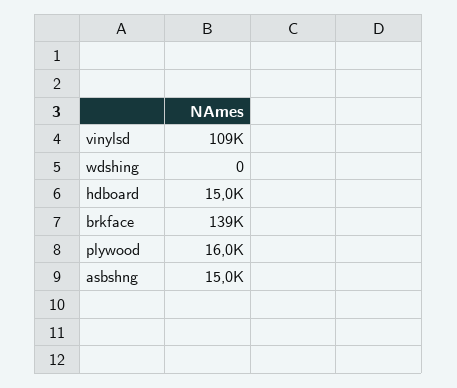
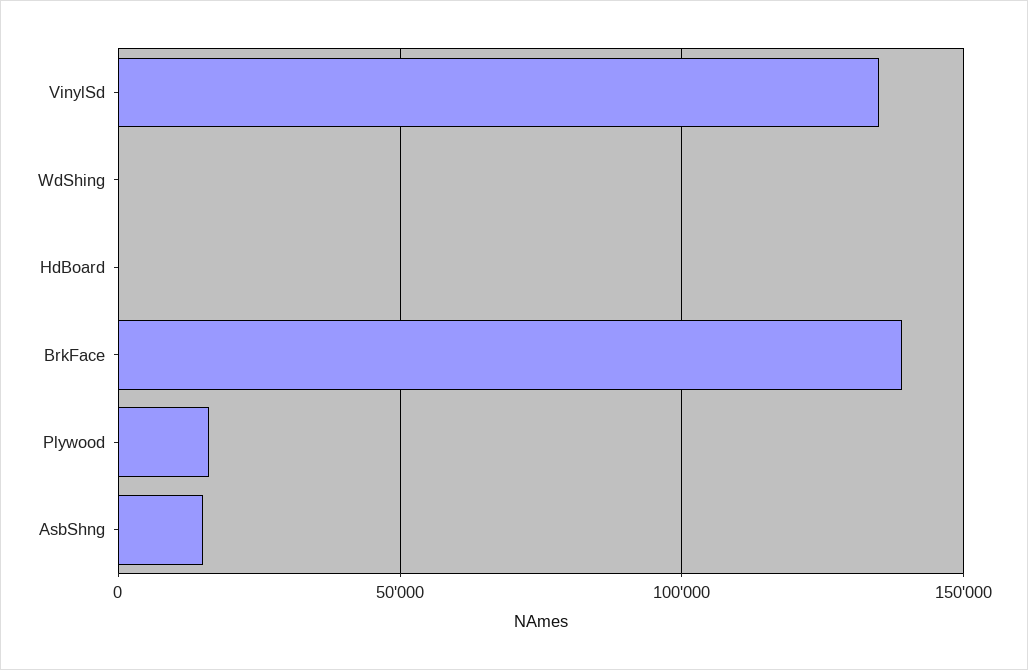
vinylsd: 109000 -> 135000
hdboard: 15000 -> 0

